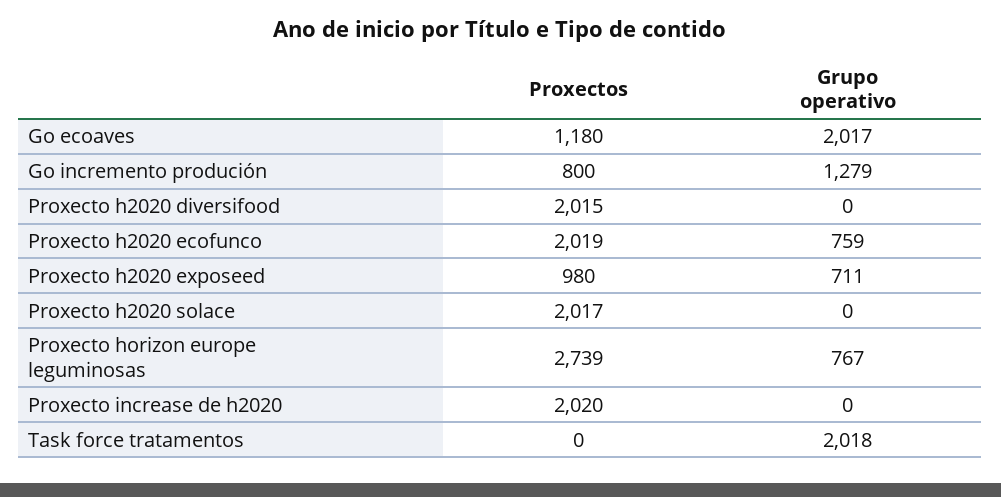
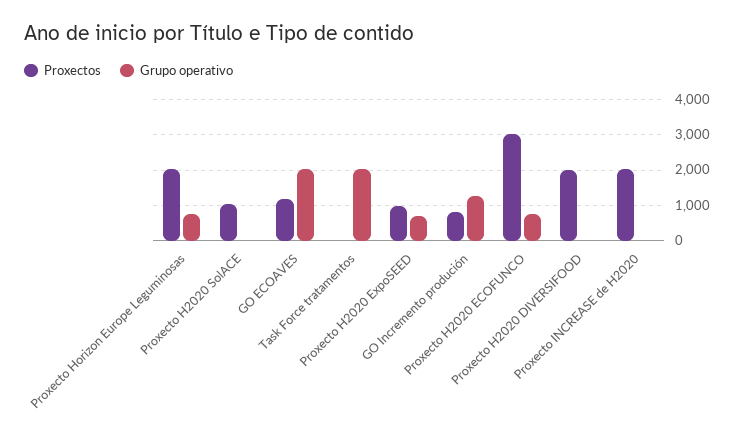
Proxectos, Proxecto h2020 ecofunco: 2019 -> 3000
Proxectos, Proxecto h2020 solace: 2017 -> 1000
Proxectos, Proxecto horizon europe leguminosas: 2739 -> 2000

